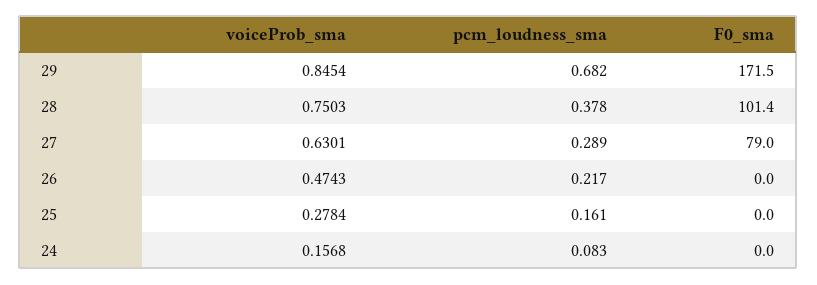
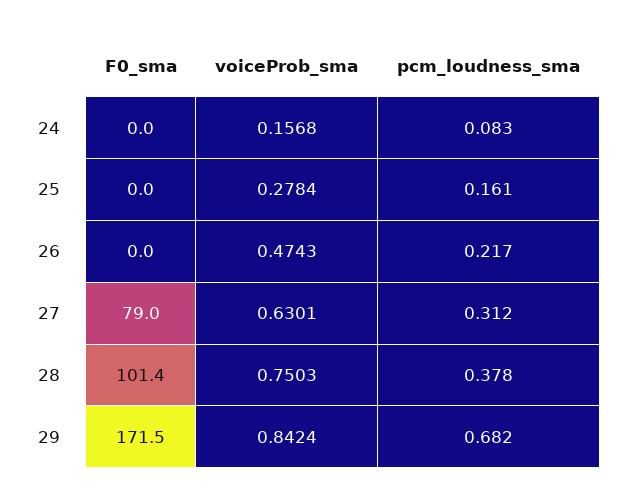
voiceProb_sma, 29: 0.8454 -> 0.8424
pcm_loudness_sma, 27: 0.289 -> 0.312

